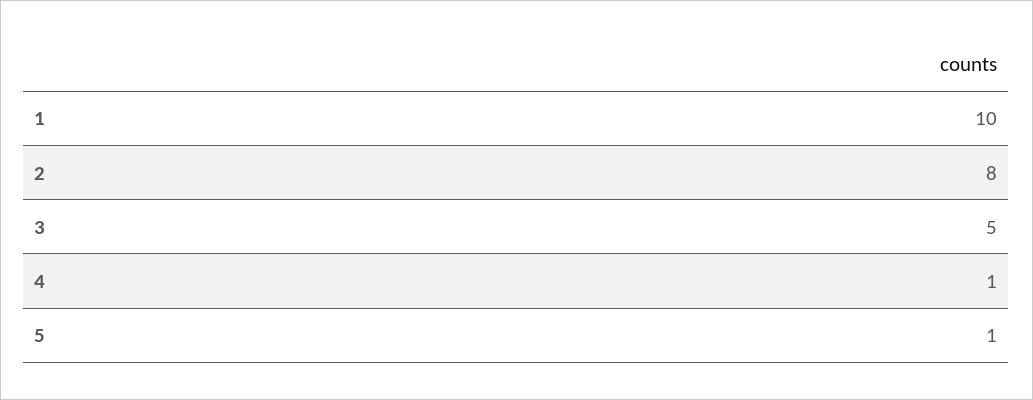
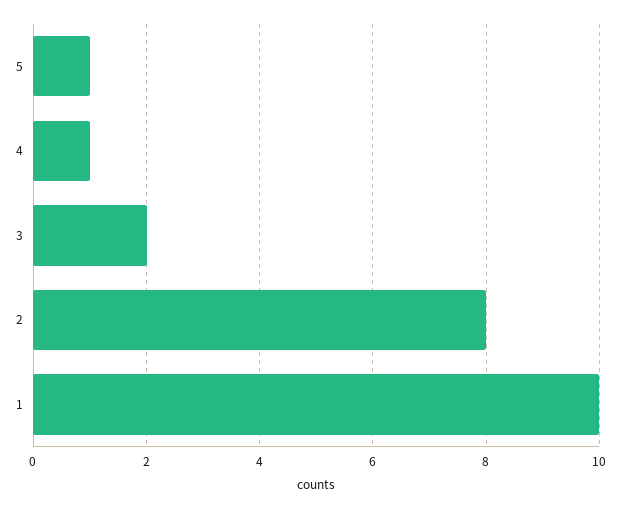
3: 5 -> 2

